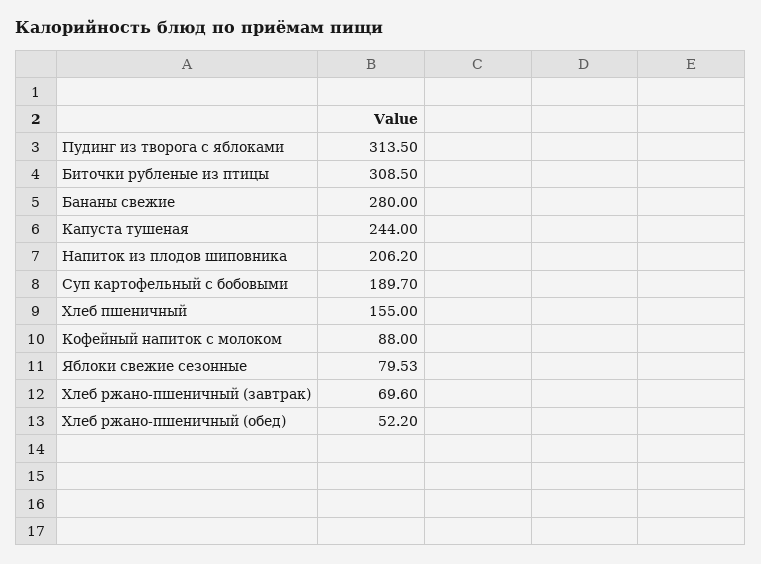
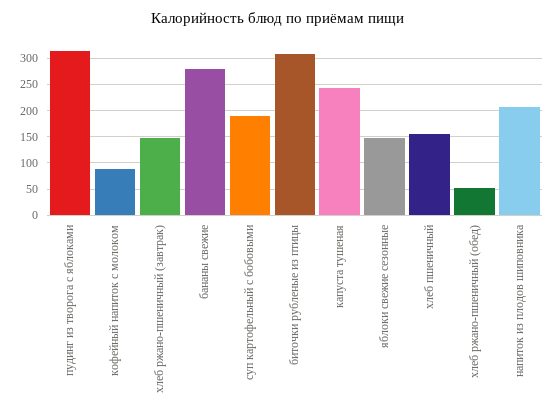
Яблоки свежие сезонные: 79.53 -> 150
Хлеб ржано-пшеничный (завтрак): 69.6 -> 150

